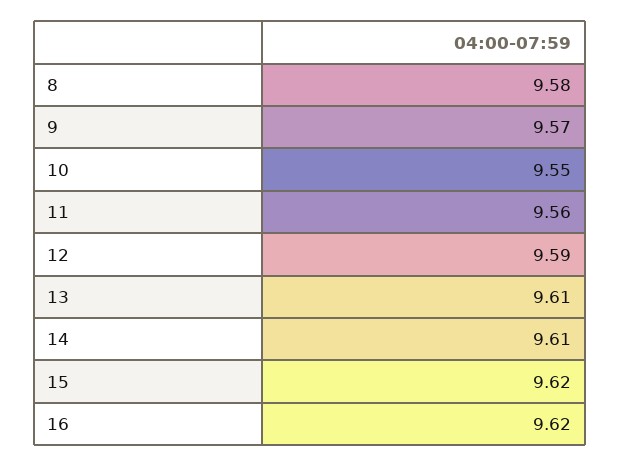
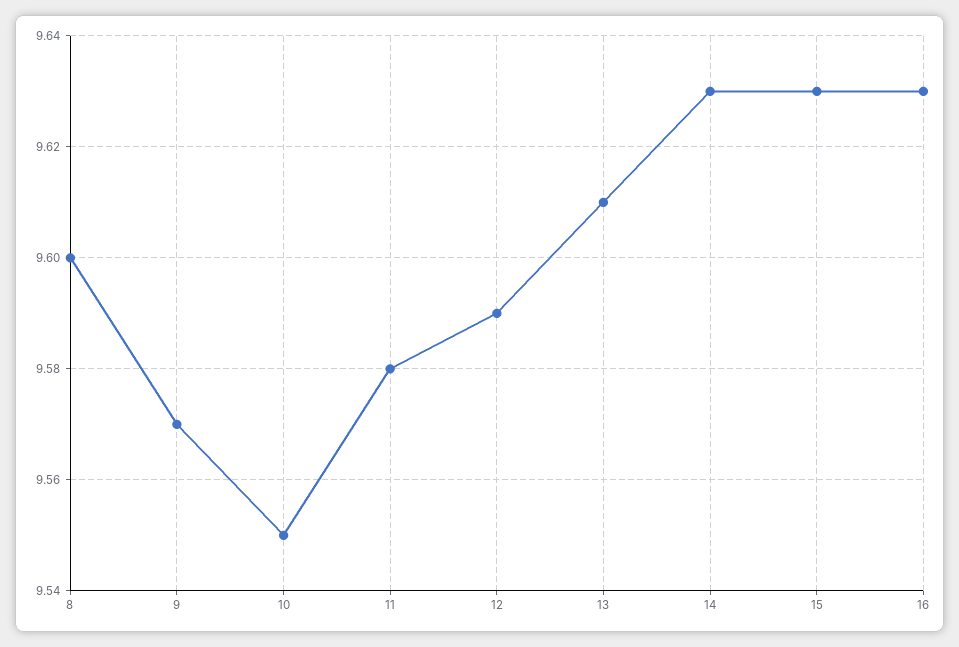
8: 9.58 -> 9.6
11: 9.56 -> 9.58
14: 9.61 -> 9.63
15: 9.62 -> 9.63
16: 9.62 -> 9.63

